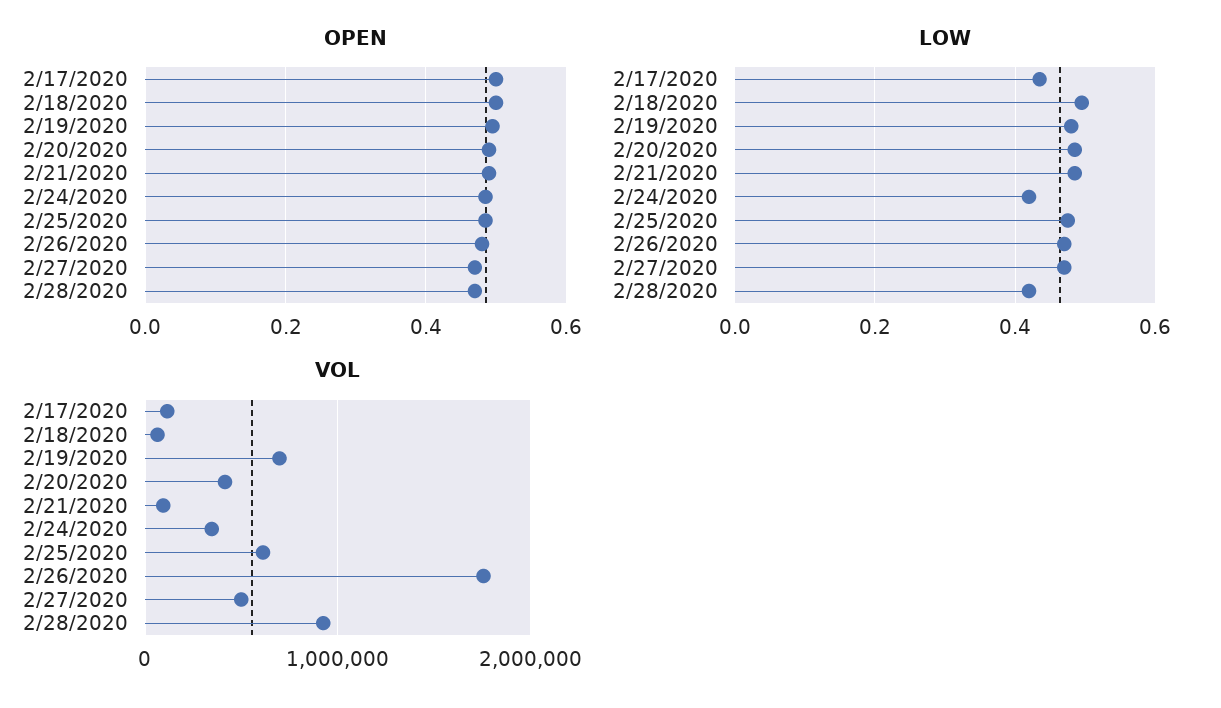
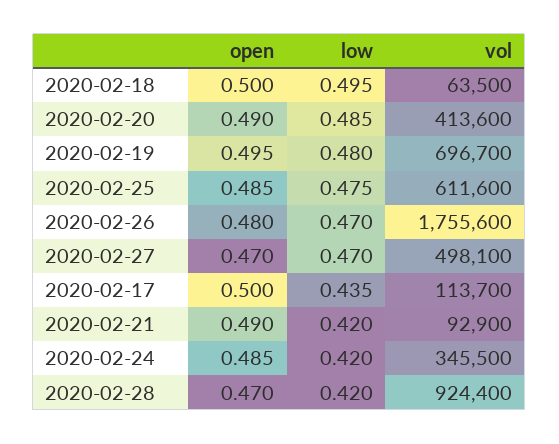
LOW, 2/21/2020: 0.48 -> 0.42

